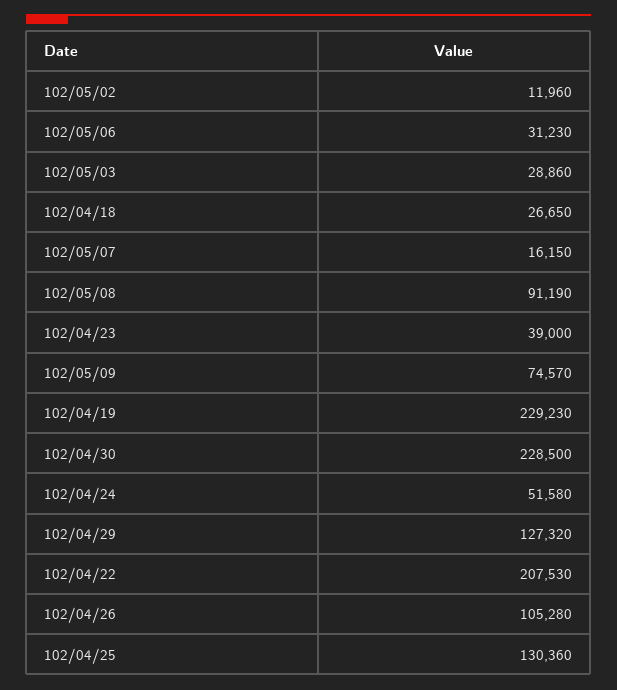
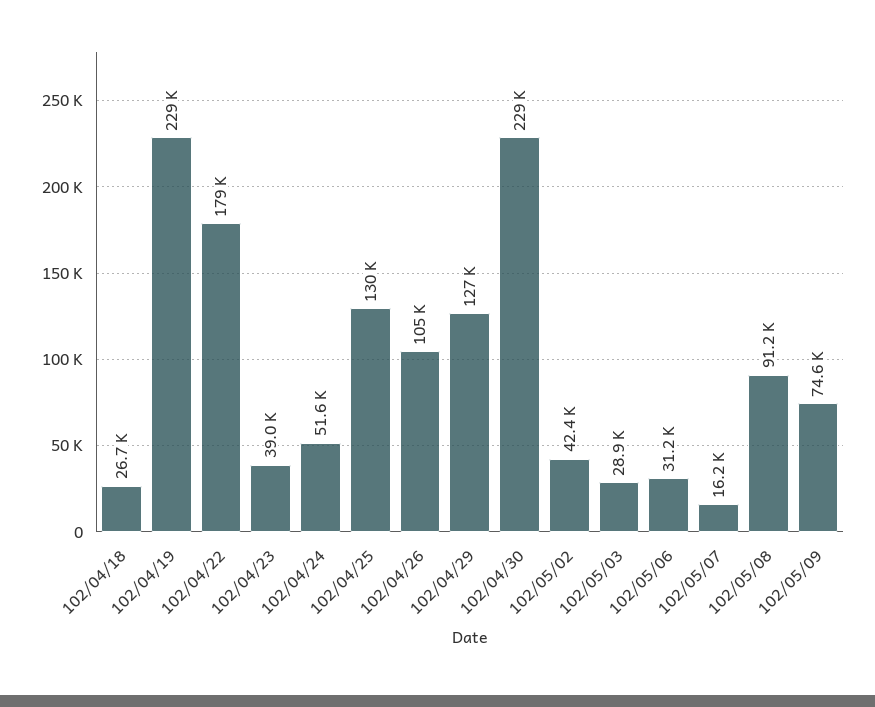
102/05/02: 11960 -> 42400
102/04/22: 207530 -> 179000

